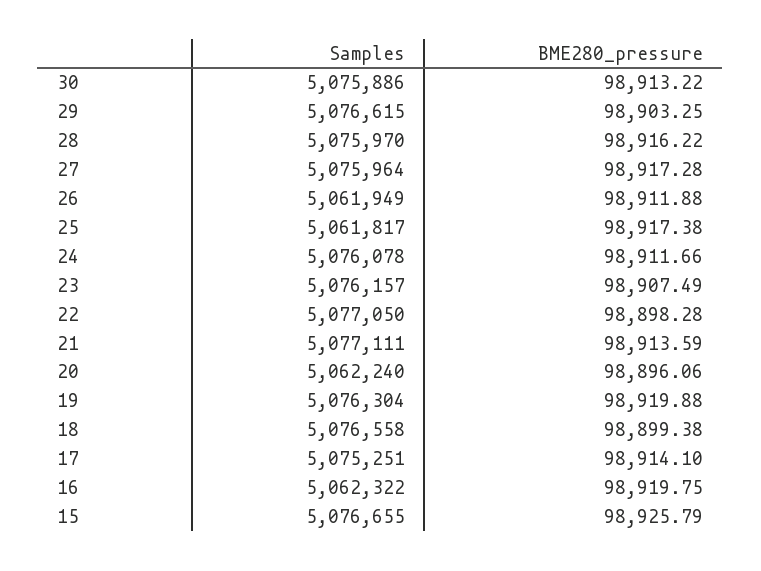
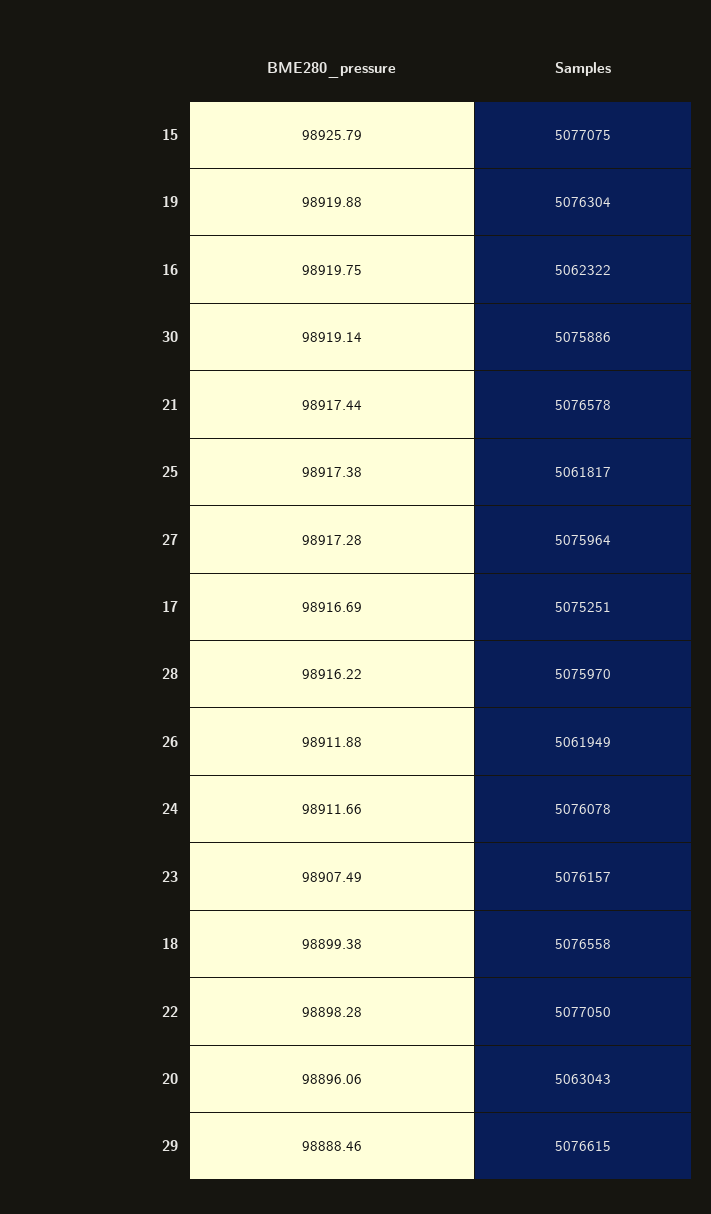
BME280_pressure, 30: 98913.22 -> 98919.14
BME280_pressure, 29: 98903.25 -> 98888.46
Samples, 21: 5077111 -> 5076578
BME280_pressure, 21: 98913.59 -> 98917.44
Samples, 20: 5062240 -> 5063043
BME280_pressure, 17: 98914.1 -> 98916.69
Samples, 15: 5076655 -> 5077075

